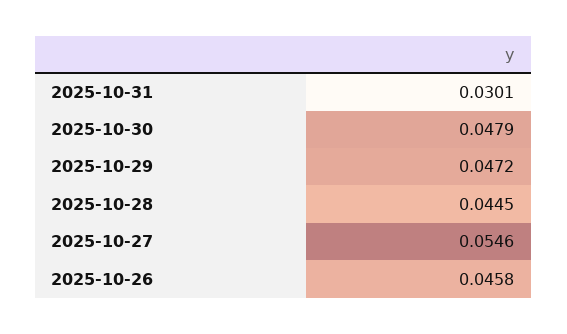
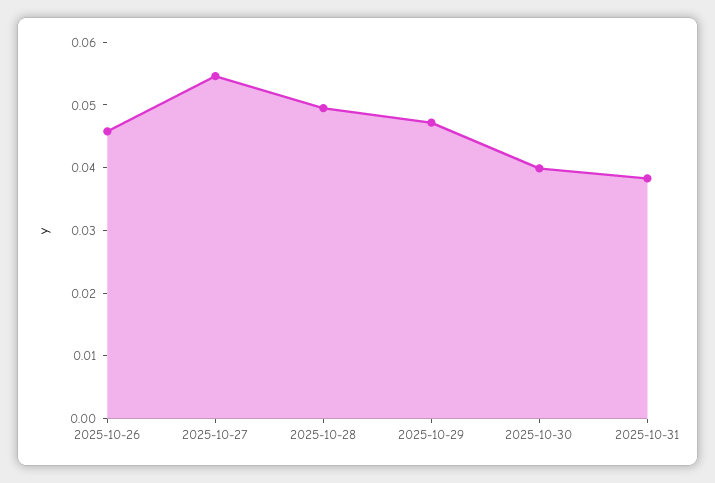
2025-10-31: 0.0301 -> 0.038
2025-10-30: 0.0479 -> 0.04
2025-10-28: 0.0445 -> 0.05

